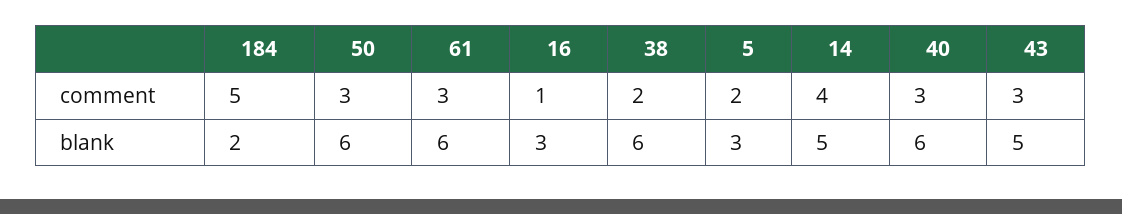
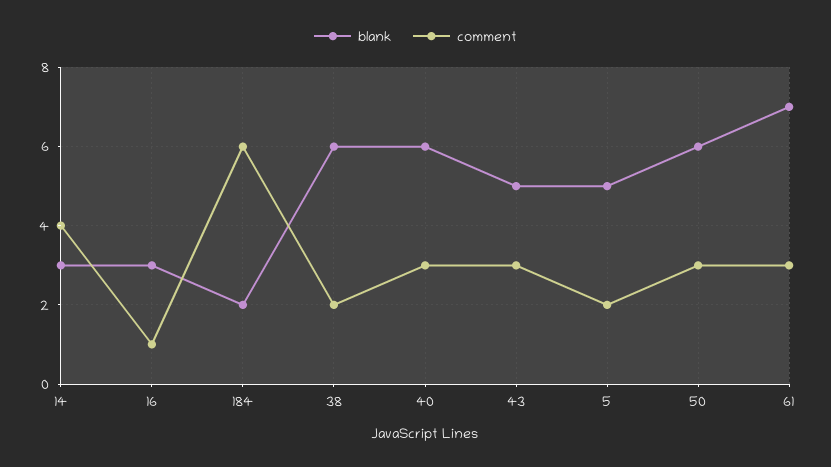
comment, 184: 5 -> 6
blank, 61: 6 -> 7
blank, 5: 3 -> 5
blank, 14: 5 -> 3

